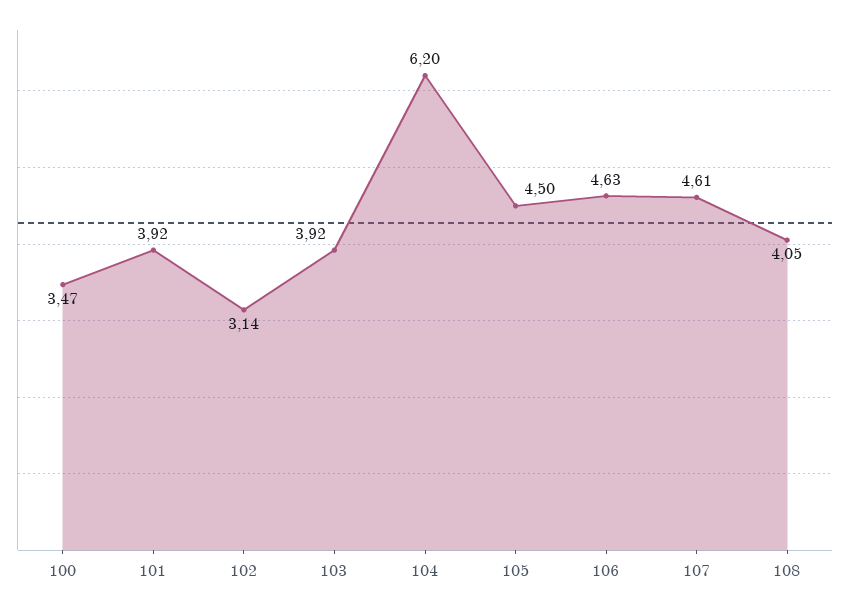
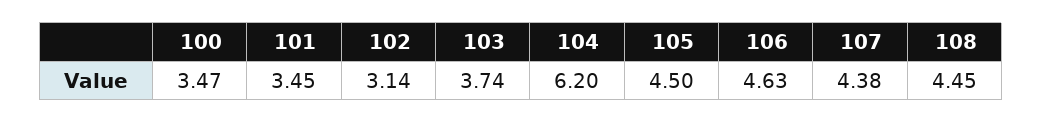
101: 3.92 -> 3.45
103: 3.92 -> 3.74
107: 4.61 -> 4.38
108: 4.05 -> 4.45

